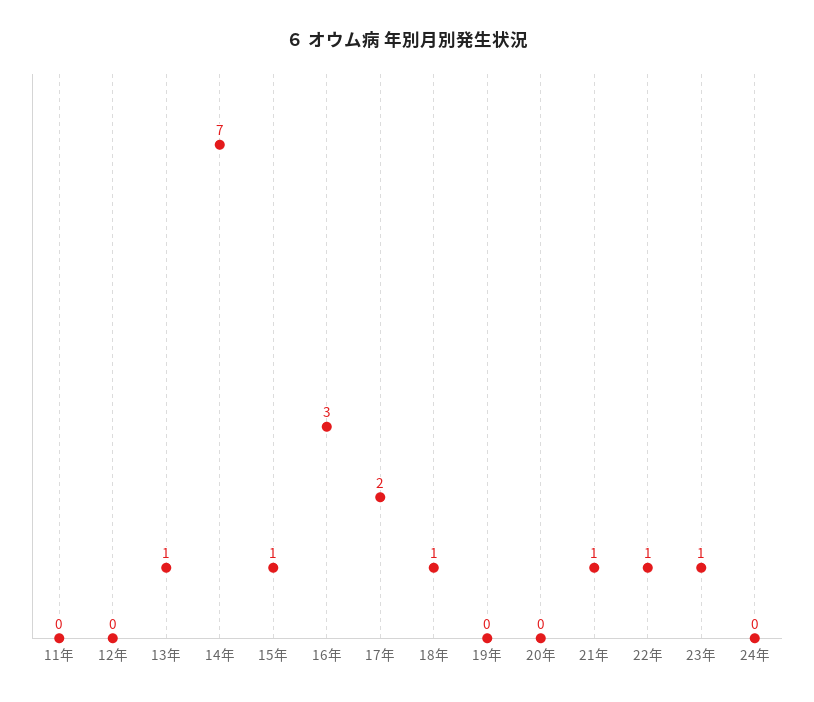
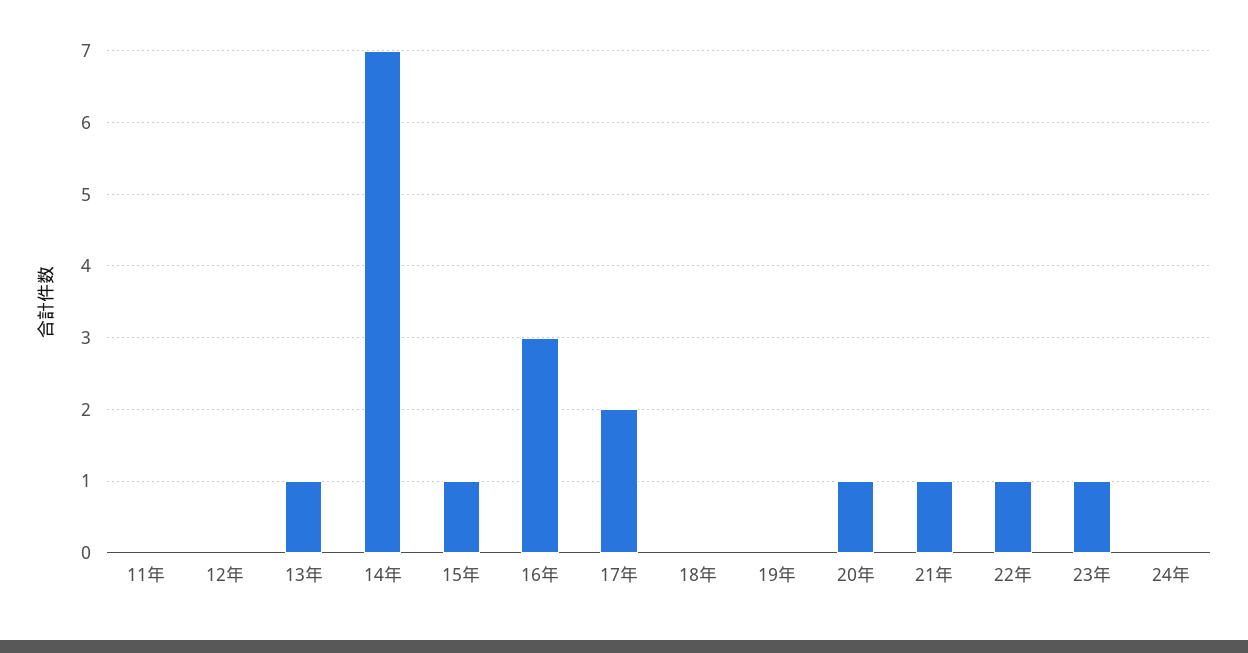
18年: 1 -> 0
20年: 0 -> 1

